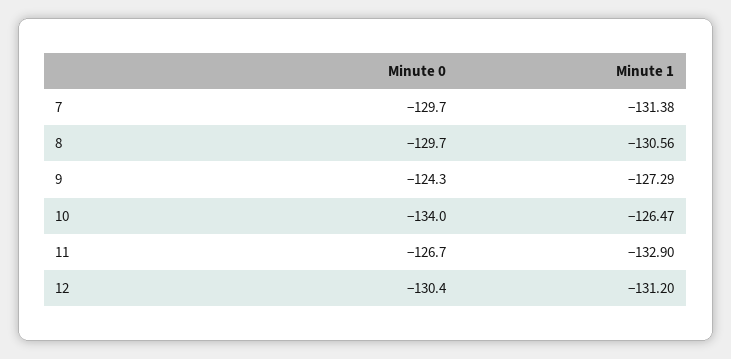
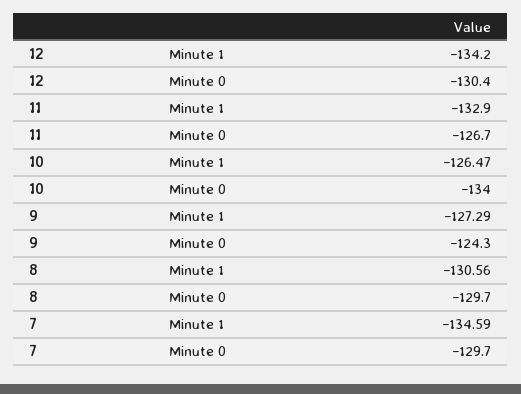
Minute 1, 7: -131.38 -> -134.59
Minute 1, 12: -131.2 -> -134.2

